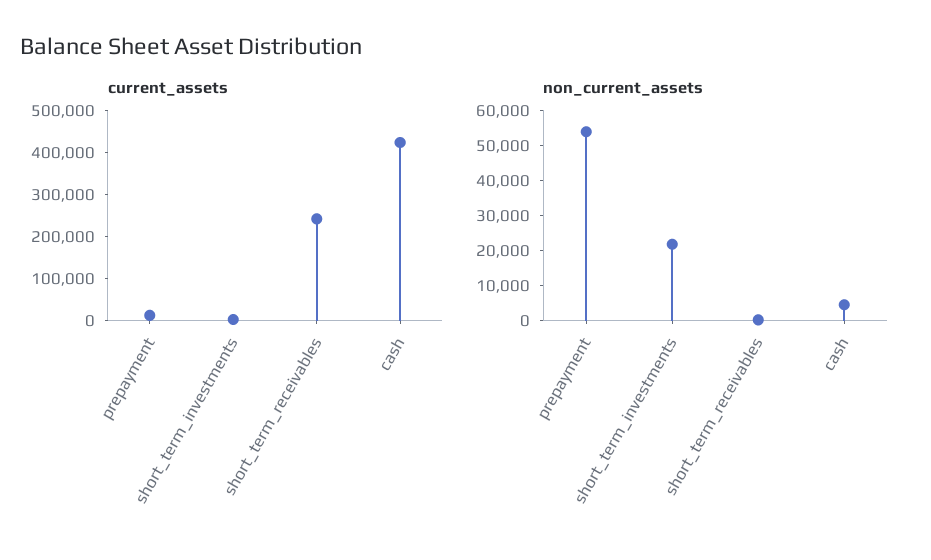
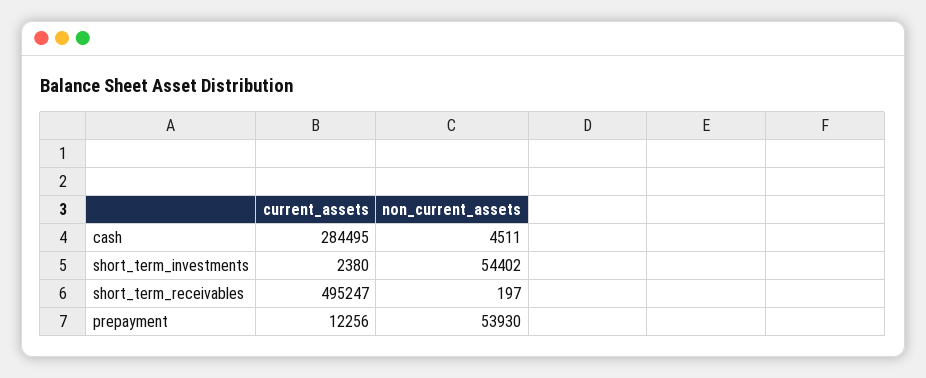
current_assets, short_term_receivables: 240000 -> 495247
current_assets, cash: 420000 -> 284495
non_current_assets, short_term_investments: 22500 -> 54402

